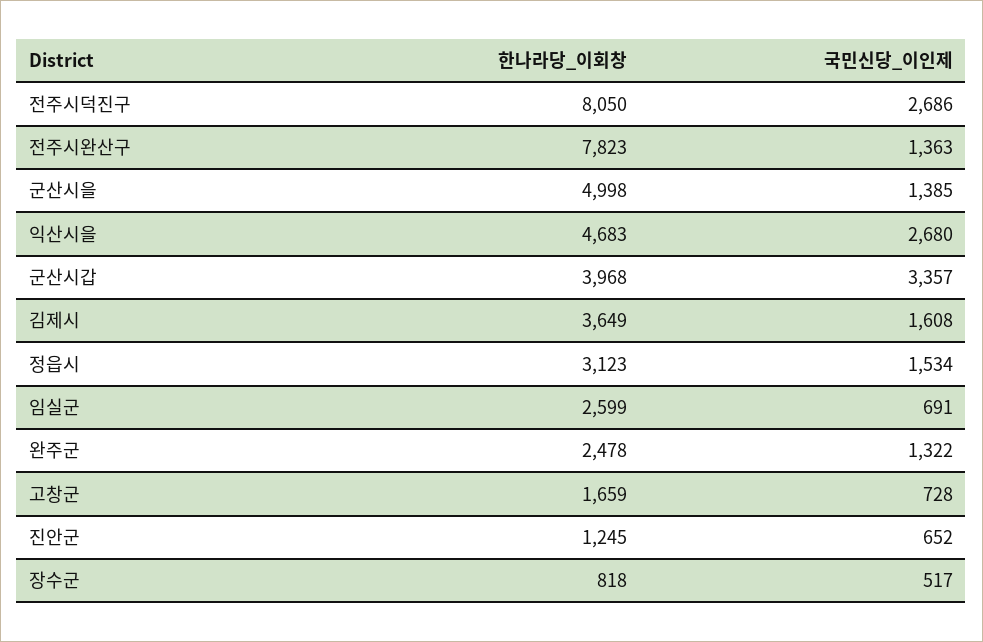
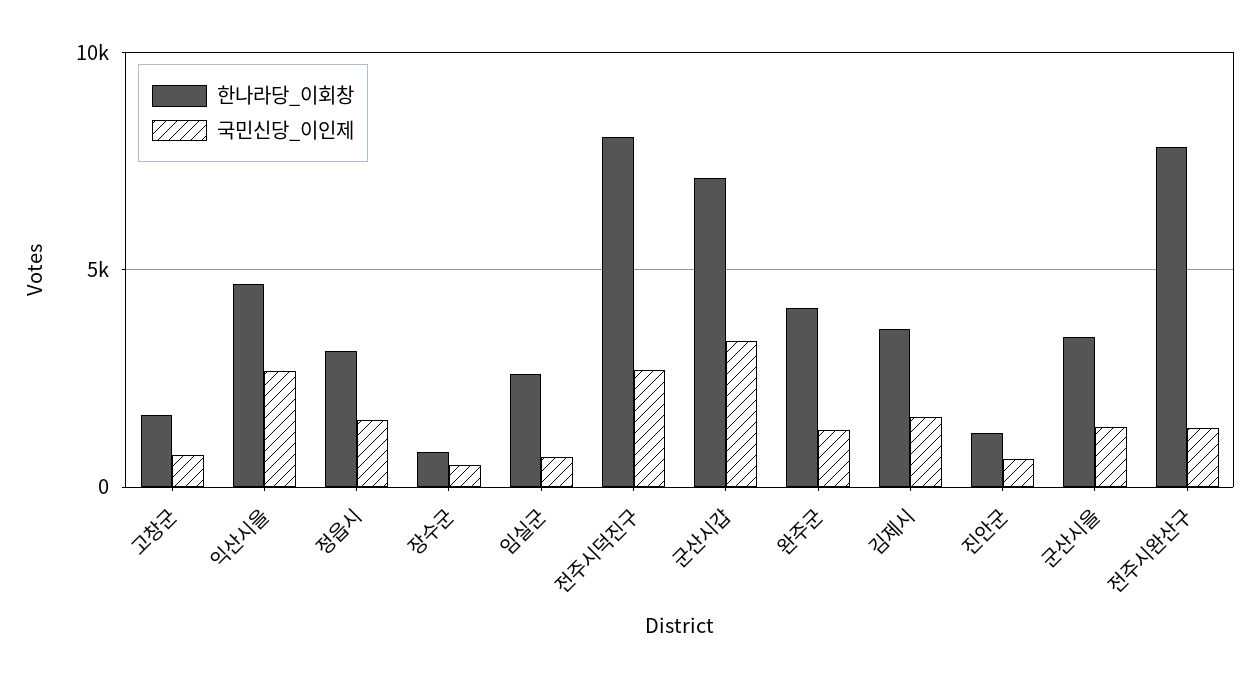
한나라당_이회창, 군산시을: 4998 -> 3500
한나라당_이회창, 군산시갑: 3968 -> 7000
한나라당_이회창, 완주군: 2478 -> 4000

